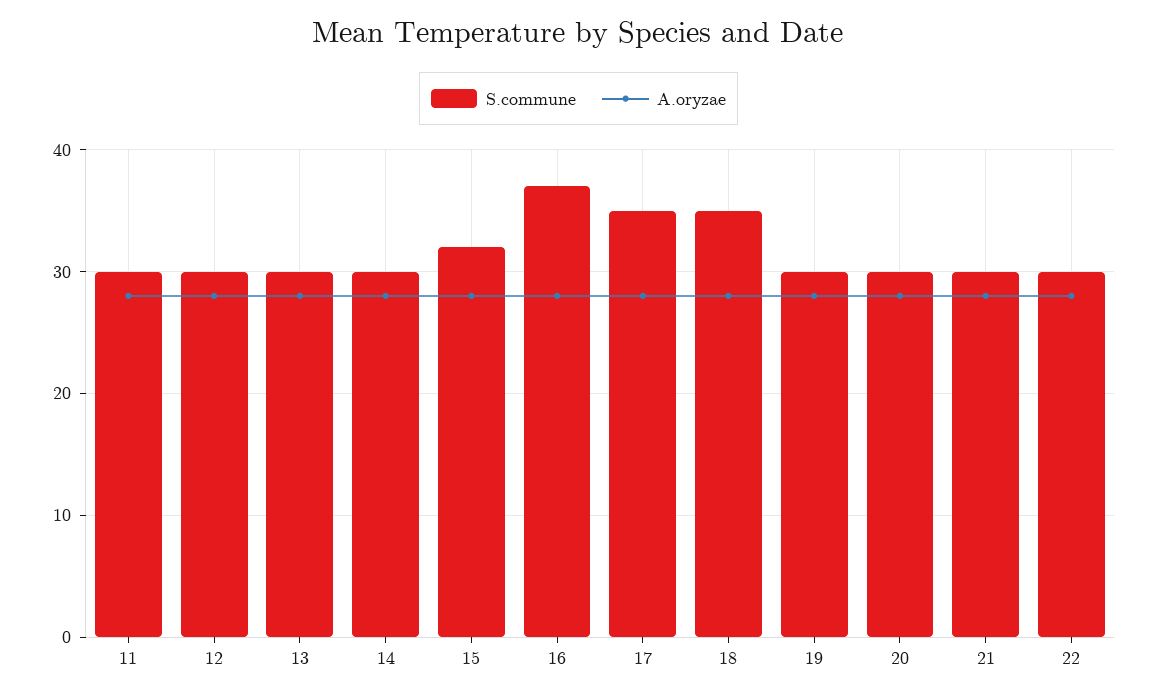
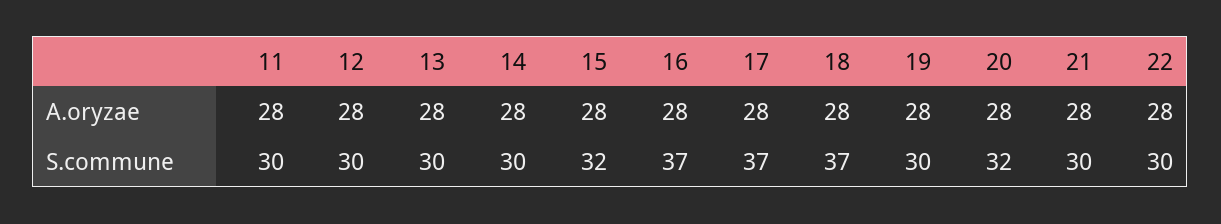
S.commune, 17: 35 -> 37
S.commune, 18: 35 -> 37
S.commune, 20: 30 -> 32

